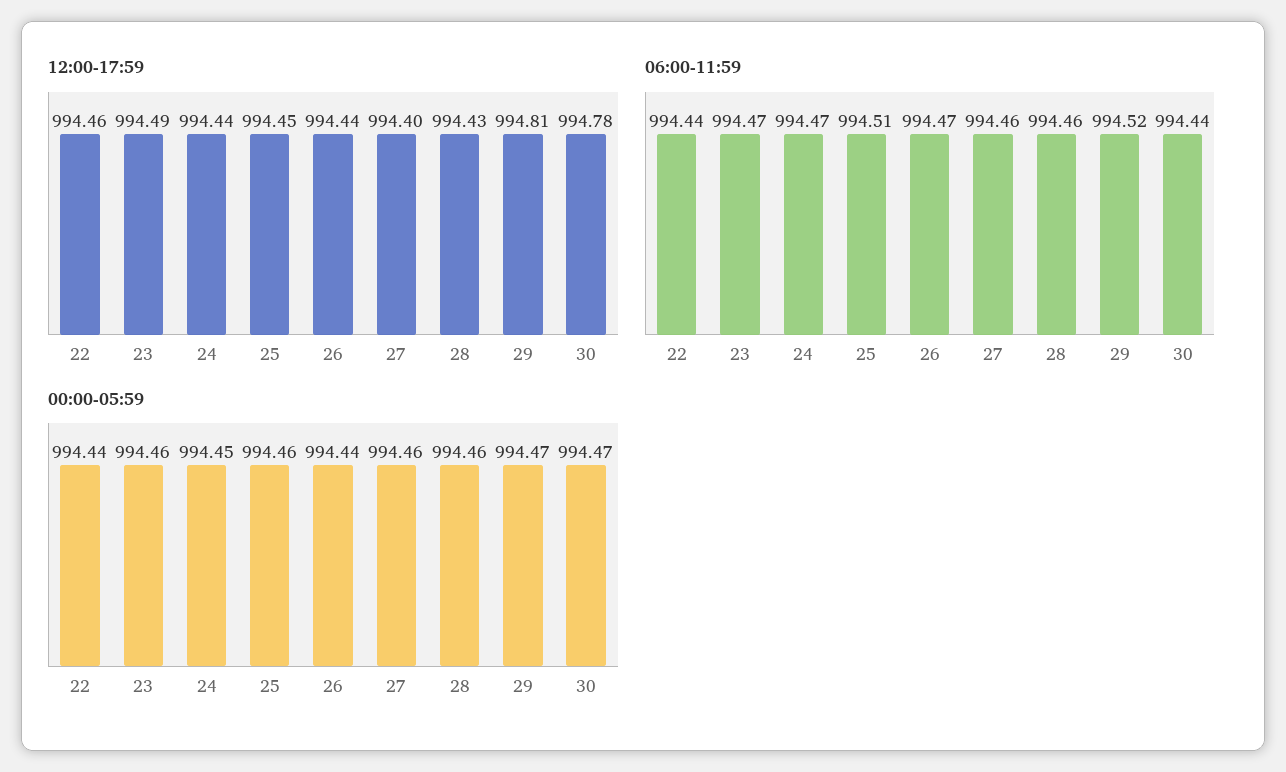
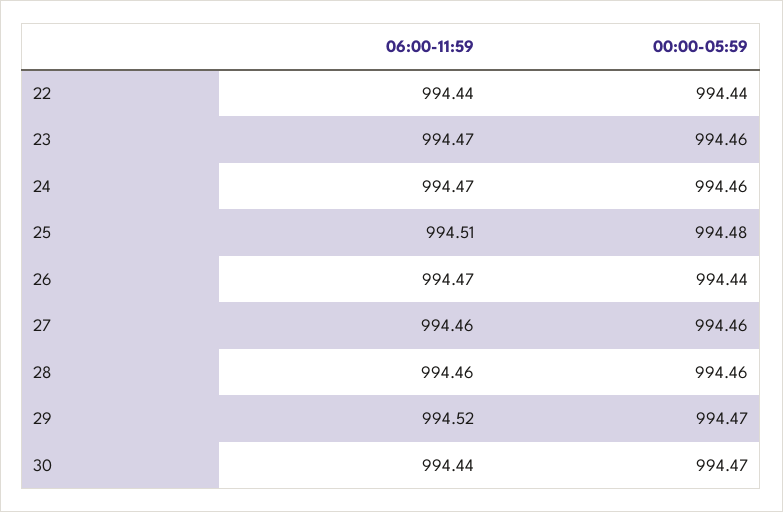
12:00-17:59, 22: 994.46 -> none
12:00-17:59, 23: 994.49 -> none
12:00-17:59, 24: 994.44 -> none
12:00-17:59, 25: 994.45 -> none
12:00-17:59, 26: 994.44 -> none
12:00-17:59, 27: 994.4 -> none
12:00-17:59, 28: 994.43 -> none
12:00-17:59, 29: 994.81 -> none
12:00-17:59, 30: 994.78 -> none
00:00-05:59, 24: 994.45 -> 994.46
00:00-05:59, 25: 994.46 -> 994.48

